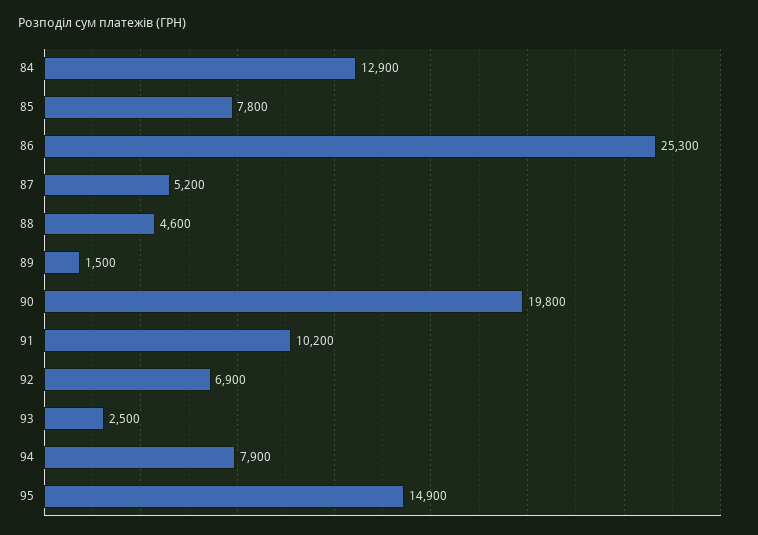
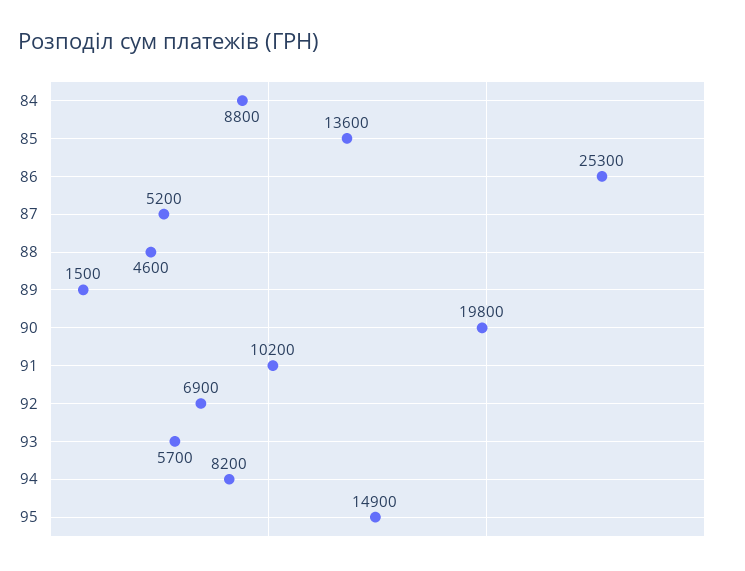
84: 12900 -> 8800
85: 7800 -> 13600
93: 2500 -> 5700
94: 7900 -> 8200

